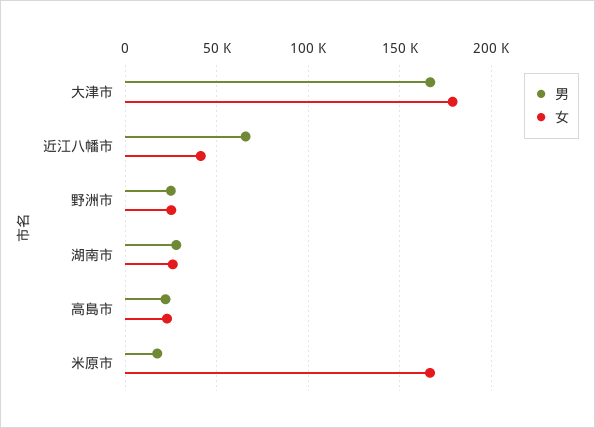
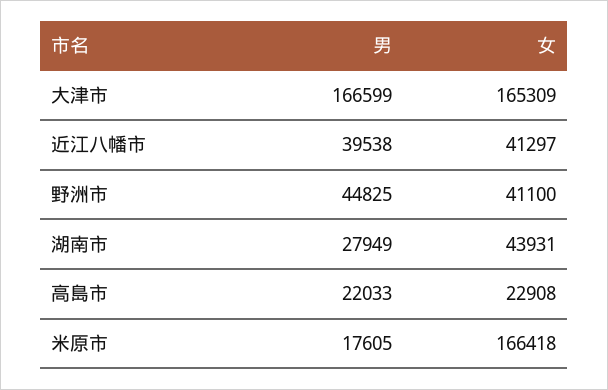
女, 大津市: 180000 -> 165309
男, 近江八幡市: 65000 -> 39538
男, 野洲市: 25000 -> 44825
女, 野洲市: 25000 -> 41100
女, 湖南市: 25000 -> 43931

